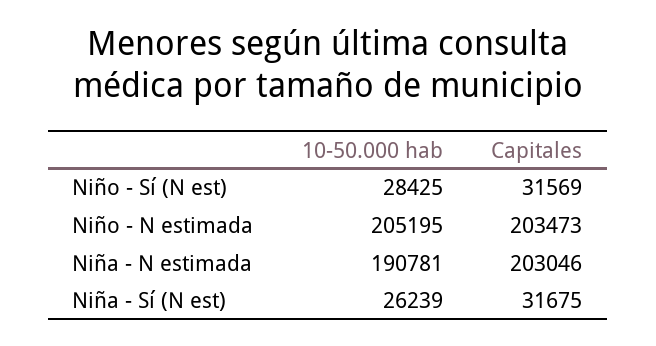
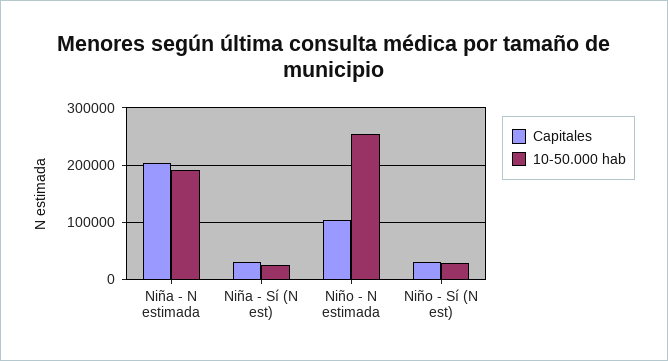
10-50.000 hab, Niño - N estimada: 205195 -> 260000
Capitales, Niño - N estimada: 203473 -> 100000

